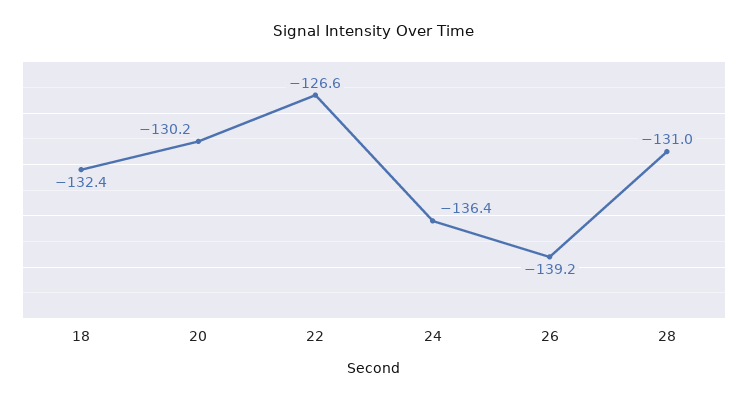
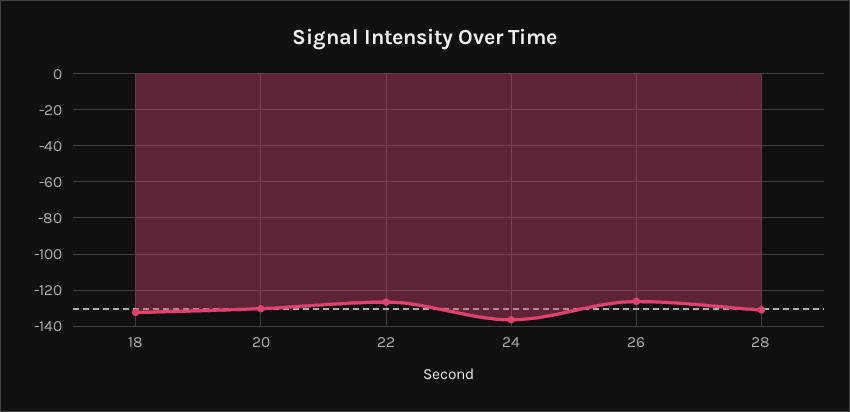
26: -139.2 -> -125

